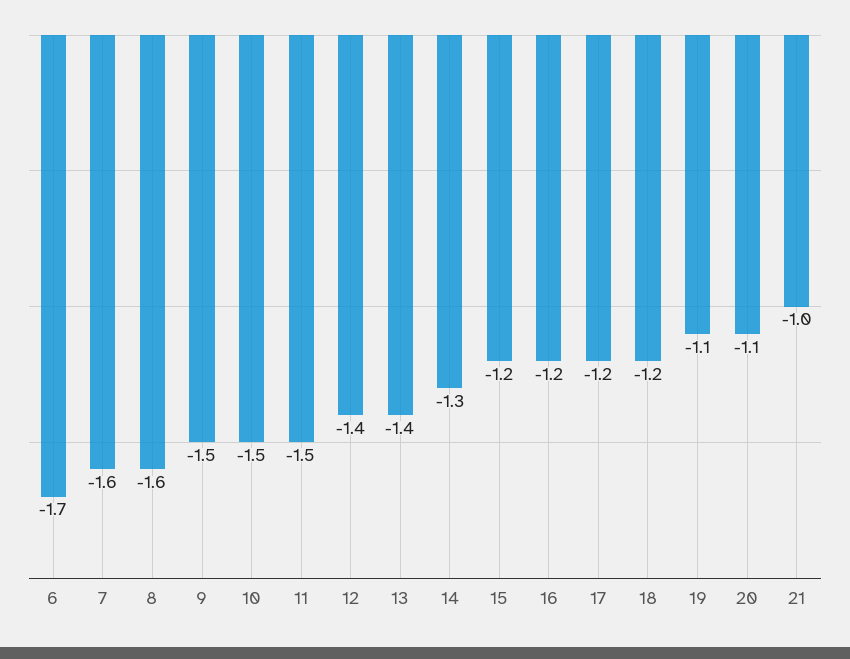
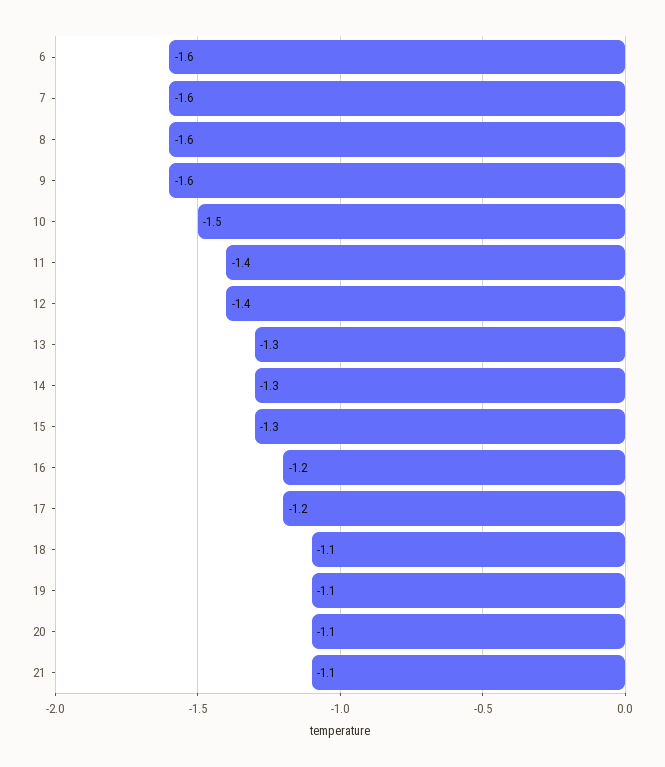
6: -1.7 -> -1.6
9: -1.5 -> -1.6
11: -1.5 -> -1.4
13: -1.4 -> -1.3
15: -1.2 -> -1.3
18: -1.2 -> -1.1
21: -1 -> -1.1

